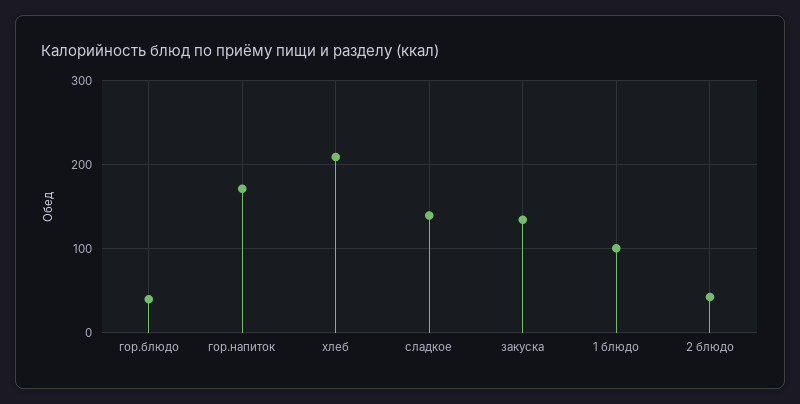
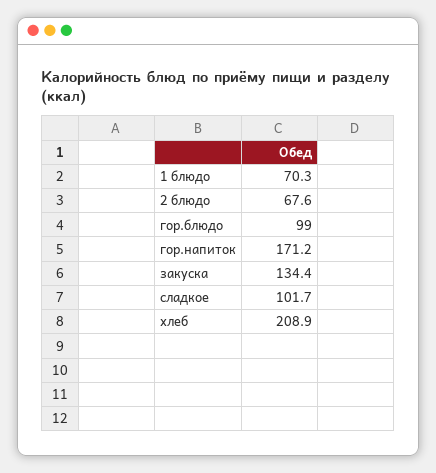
гор.блюдо: 40 -> 99
сладкое: 140 -> 101.7
1 блюдо: 100 -> 70.3
2 блюдо: 40 -> 67.6

